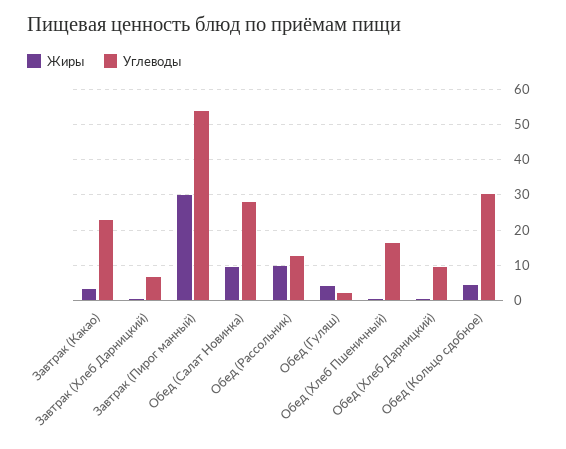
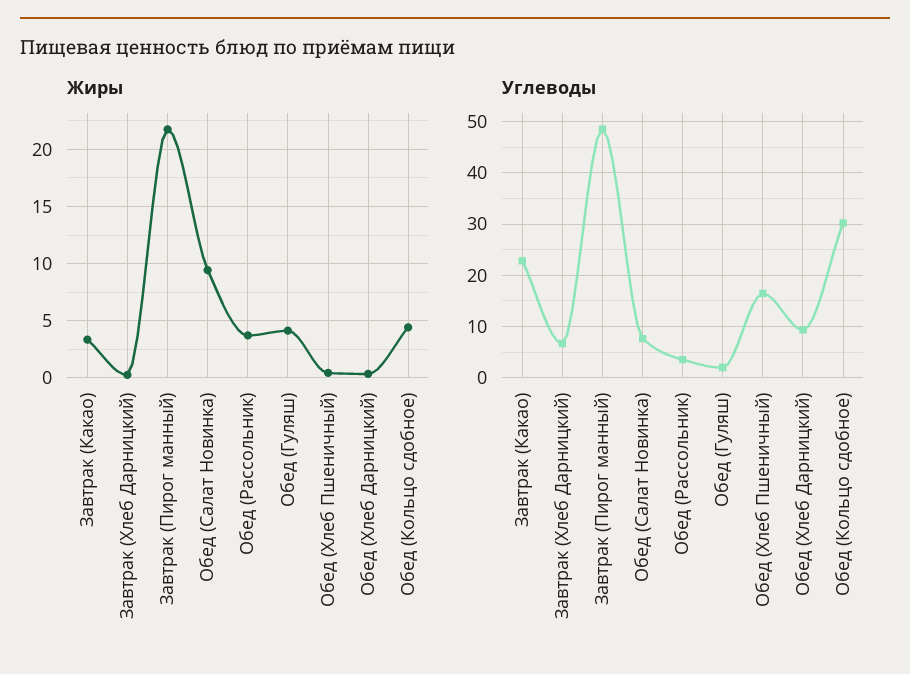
Жиры, Завтрак (Пирог манный): 30 -> 22
Углеводы, Завтрак (Пирог манный): 54 -> 48
Углеводы, Обед (Салат Новинка): 28 -> 8
Жиры, Обед (Рассольник): 10 -> 4
Углеводы, Обед (Рассольник): 12 -> 4

